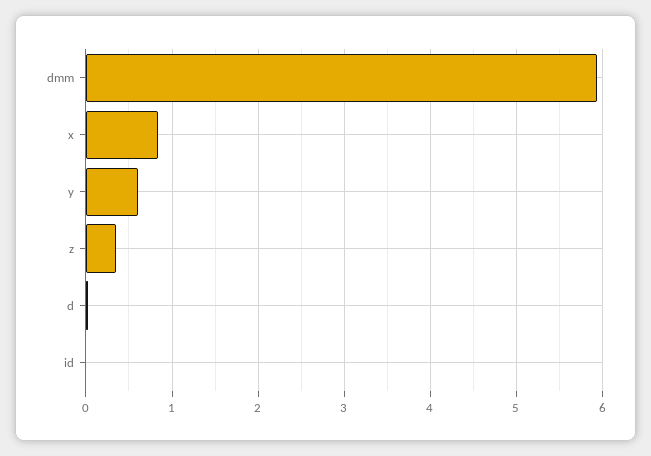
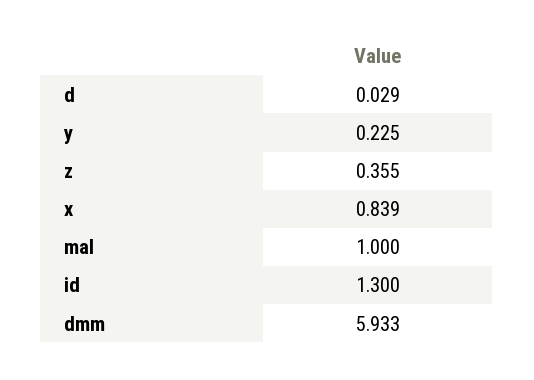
y: 0.6 -> 0.225
id: 0 -> 1.3
mal: none -> 1

